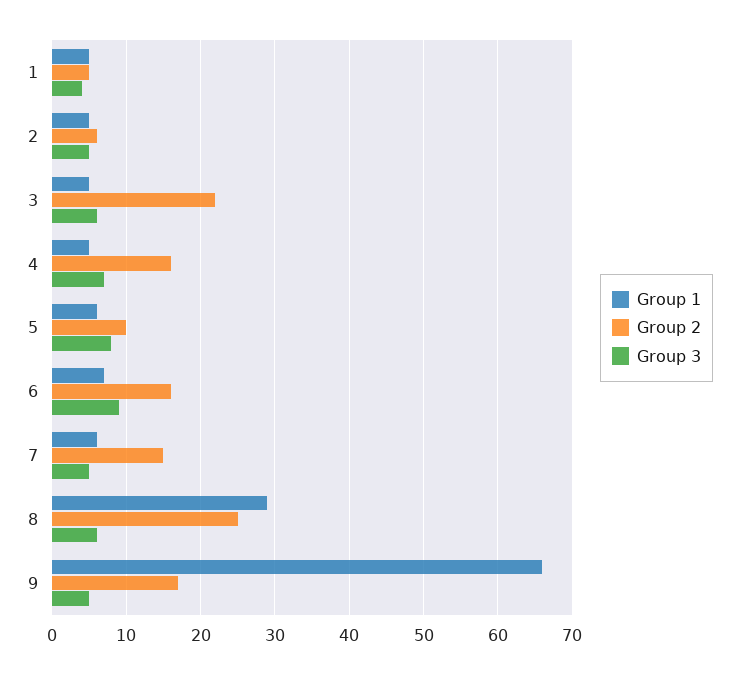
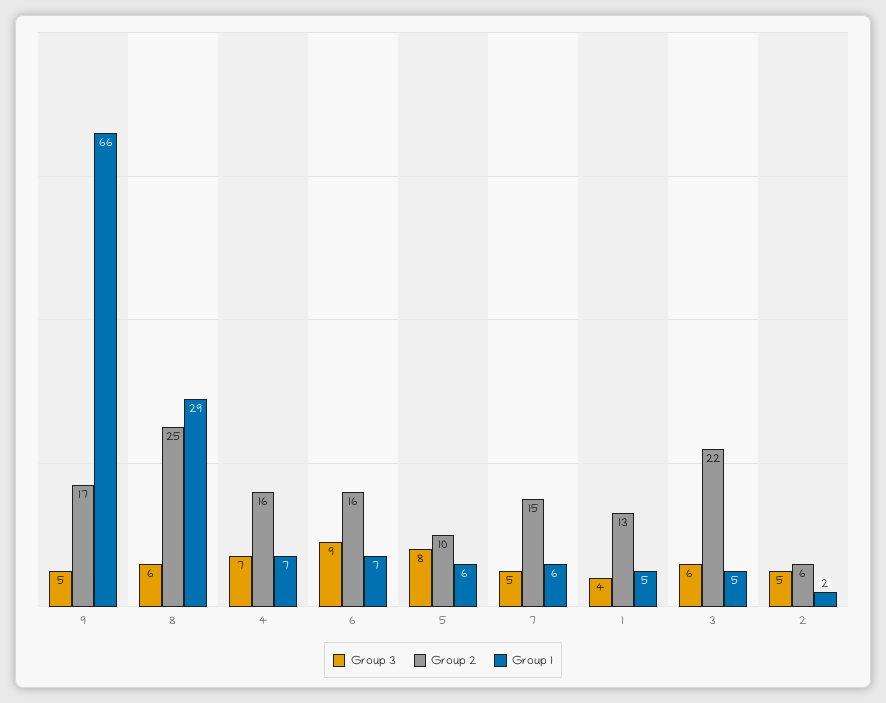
Group 2, 1: 5 -> 13
Group 1, 2: 5 -> 2
Group 1, 4: 5 -> 7

